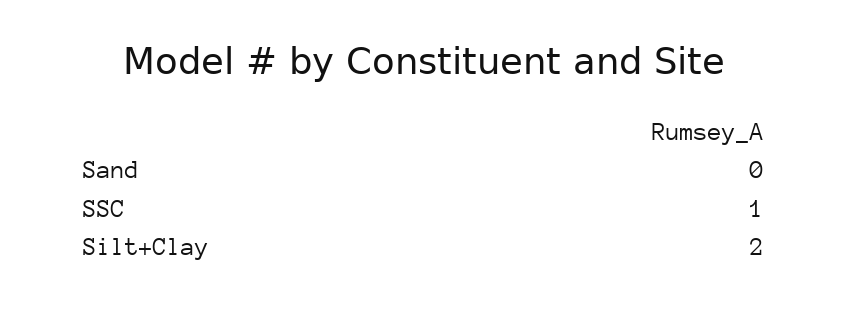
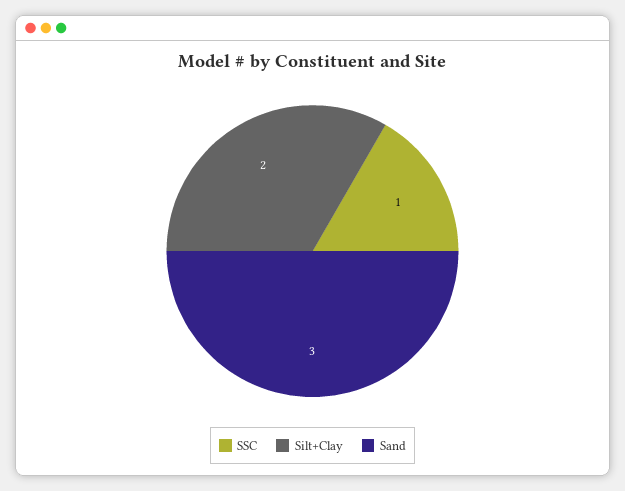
Sand: 0 -> 3

